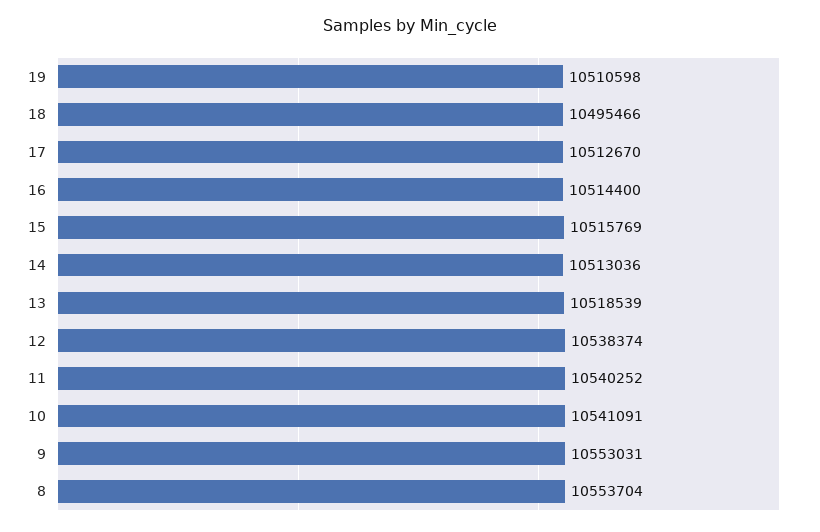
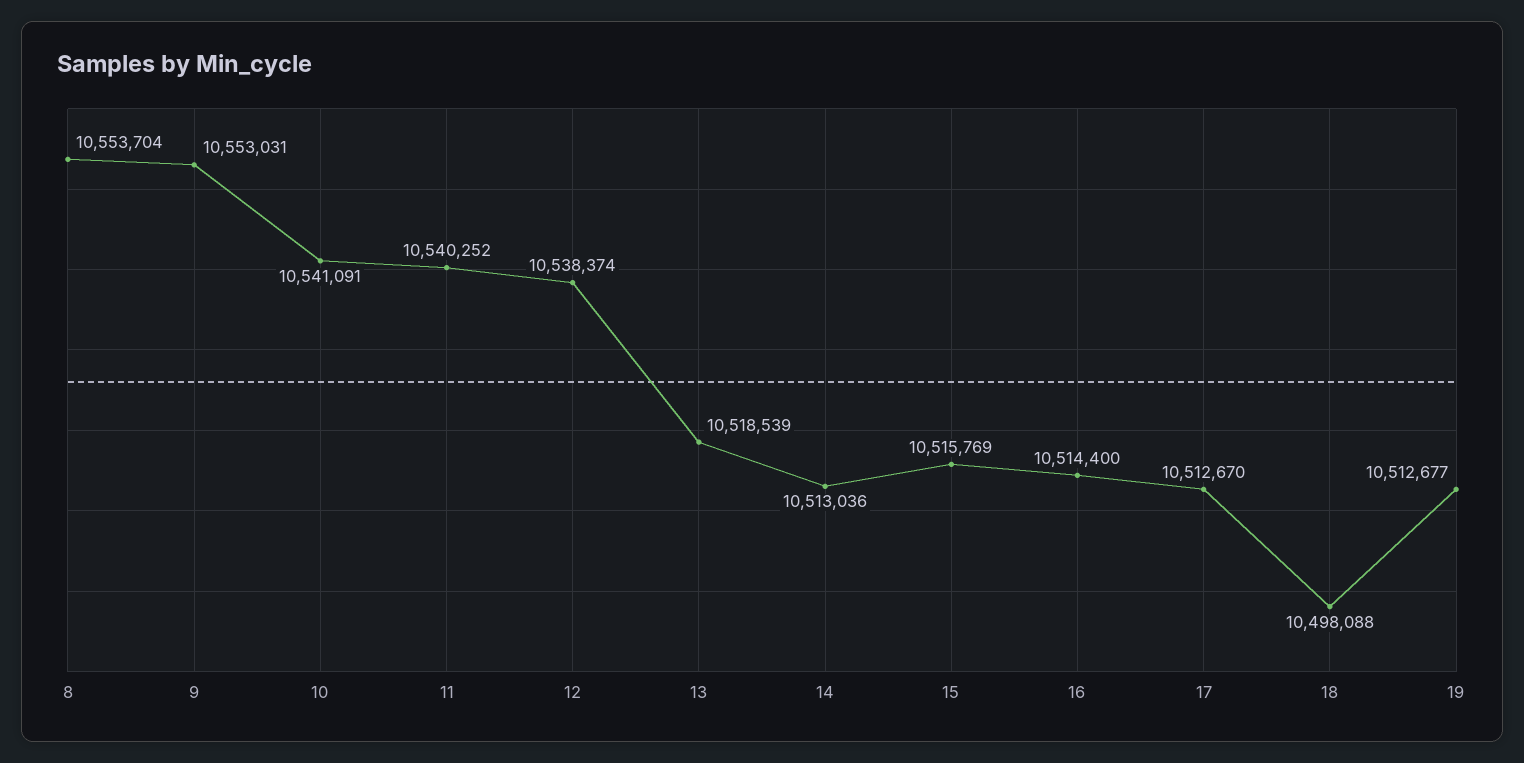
19: 10510598 -> 10512677
18: 10495466 -> 10498088

